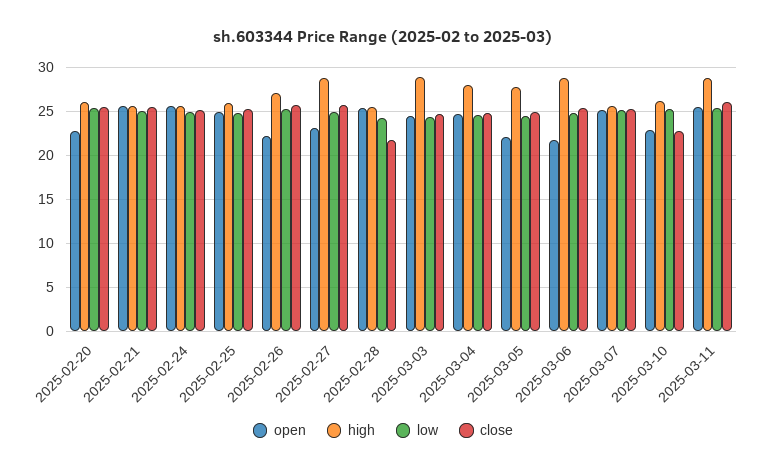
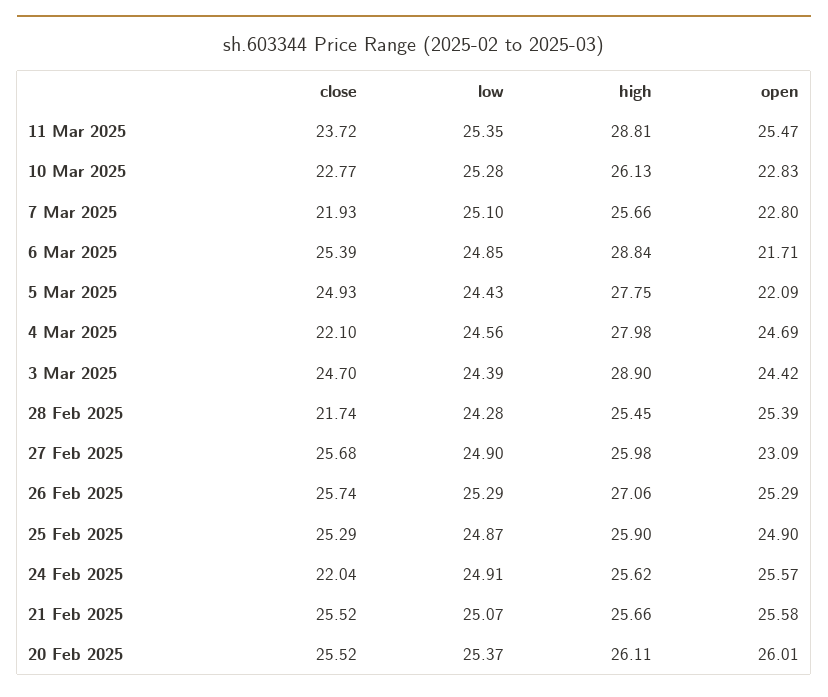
open, 2025-02-20: 23 -> 26.01
close, 2025-02-24: 25 -> 22.04
open, 2025-02-26: 22 -> 25.29
high, 2025-02-27: 29 -> 25.98
close, 2025-03-04: 25 -> 22.1
open, 2025-03-07: 25 -> 22.8
close, 2025-03-07: 25 -> 21.93
close, 2025-03-11: 26 -> 23.72

